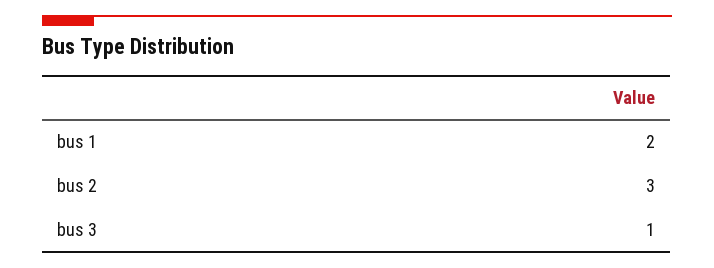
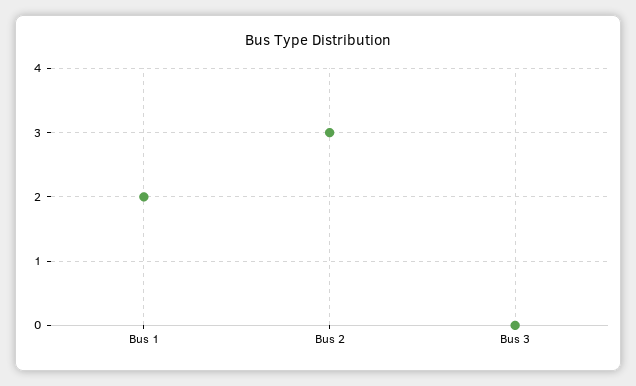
bus 3: 1 -> 0

